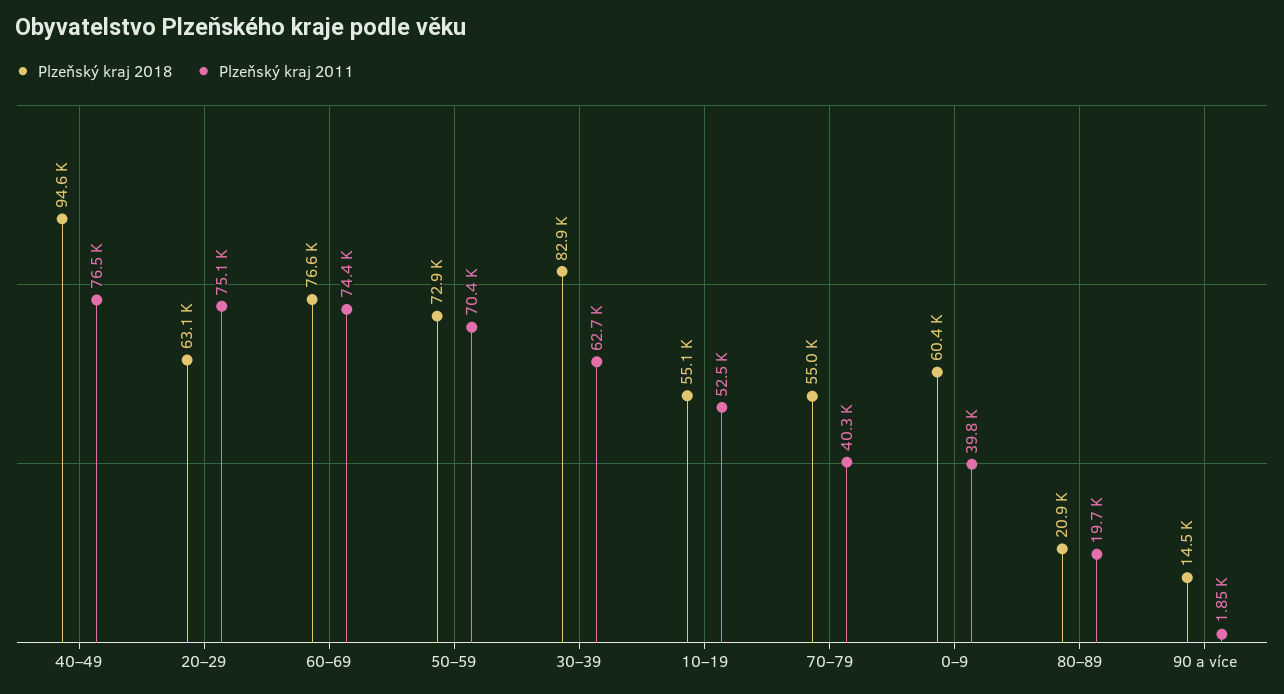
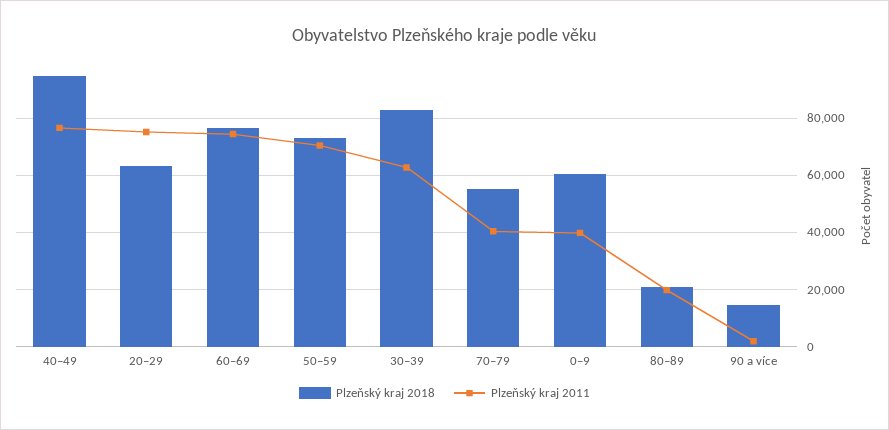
Plzeňský kraj 2018, 10–19: 55100 -> none
Plzeňský kraj 2011, 10–19: 52500 -> none

